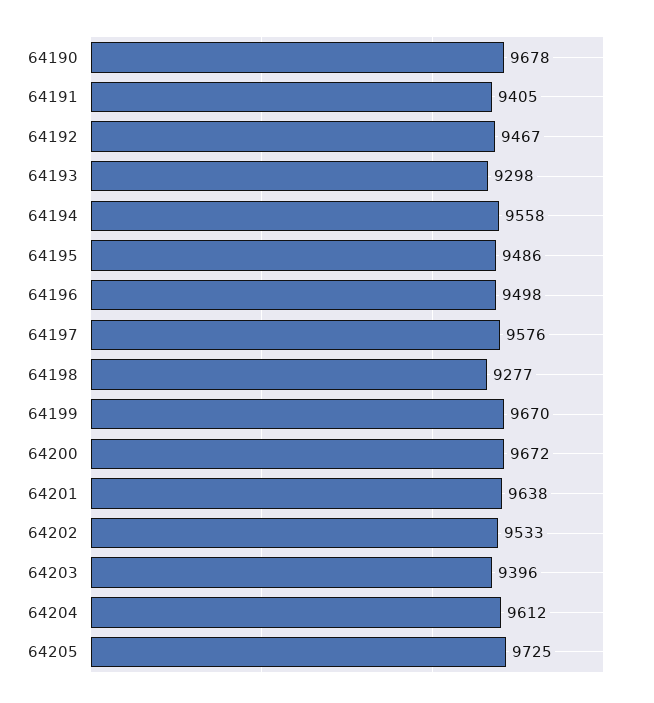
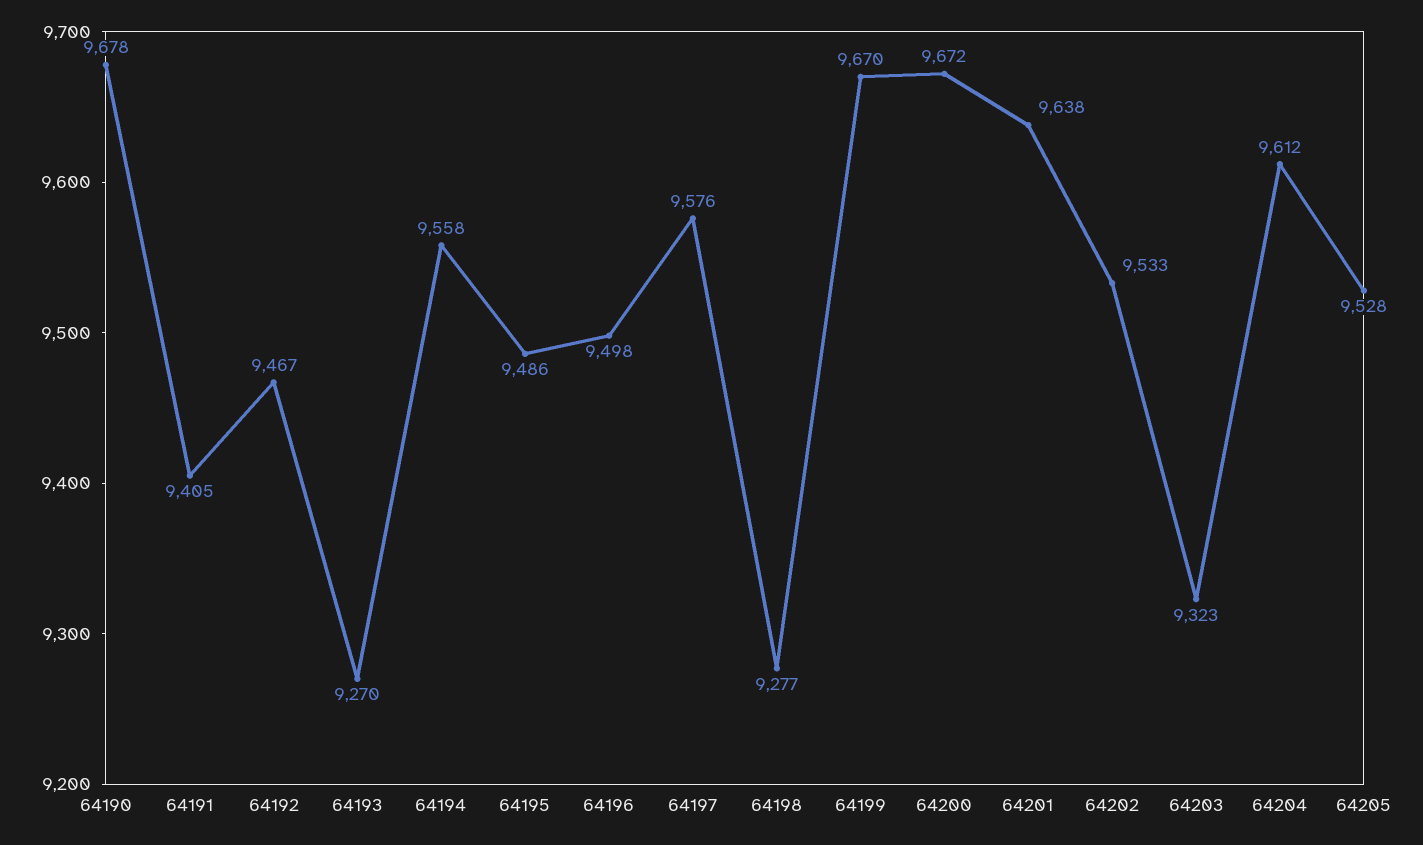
64193: 9298 -> 9270
64203: 9396 -> 9323
64205: 9725 -> 9528

